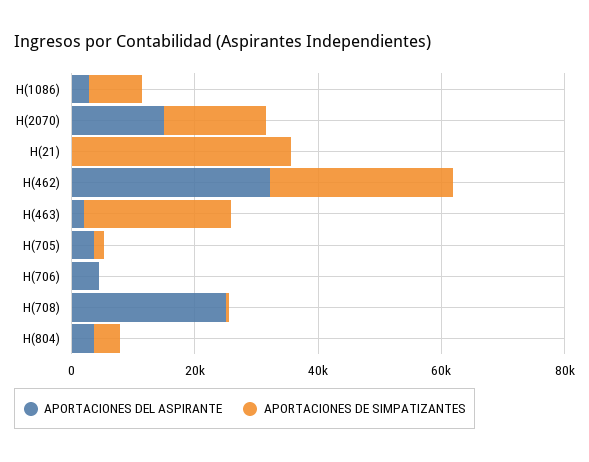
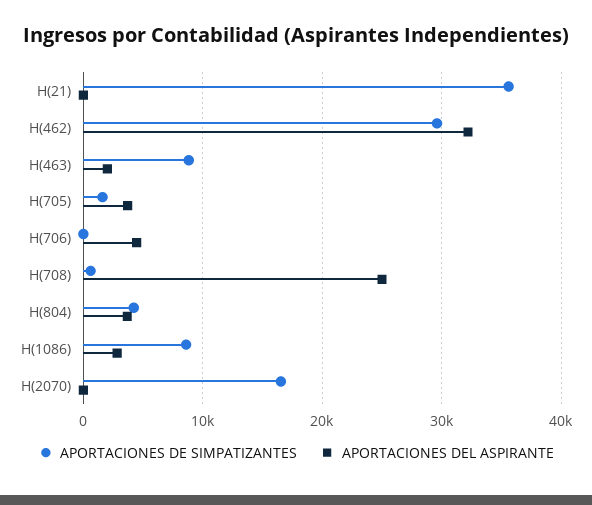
APORTACIONES DEL ASPIRANTE, H(2070): 15000 -> 0
APORTACIONES DE SIMPATIZANTES, H(463): 25000 -> 9000

